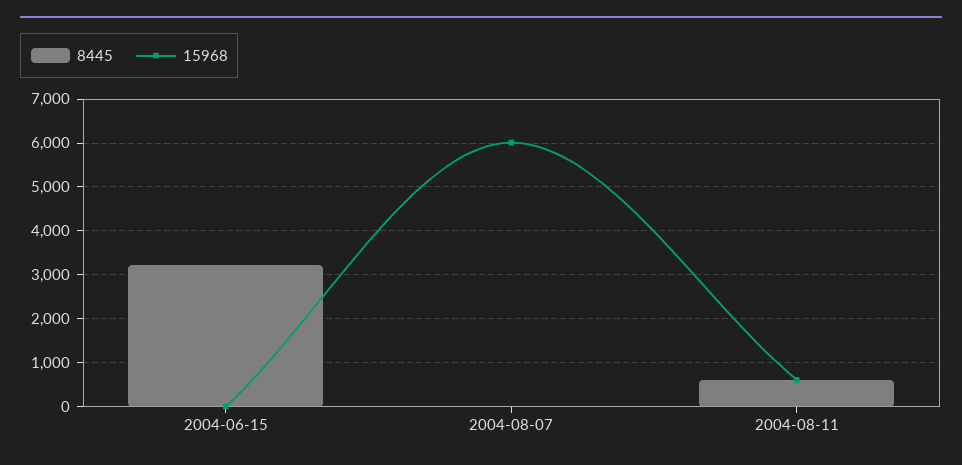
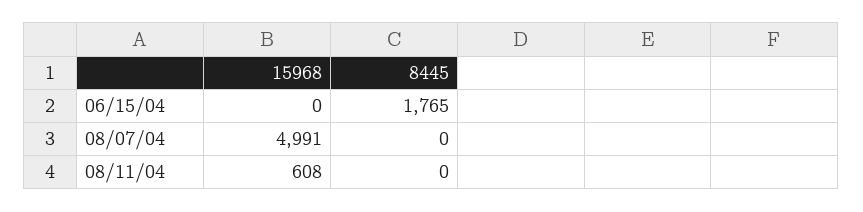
8445, 2004-06-15: 3200 -> 1765
15968, 2004-08-07: 6000 -> 4991
8445, 2004-08-11: 600 -> 0

